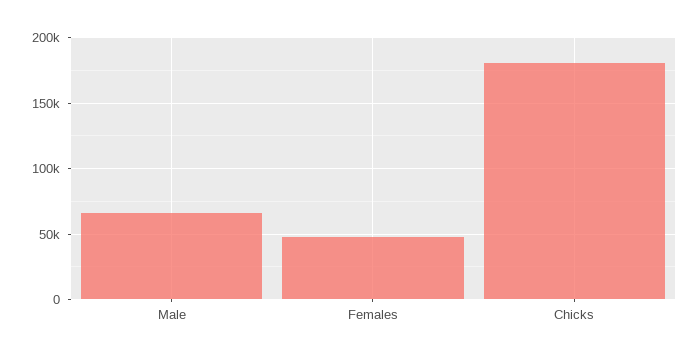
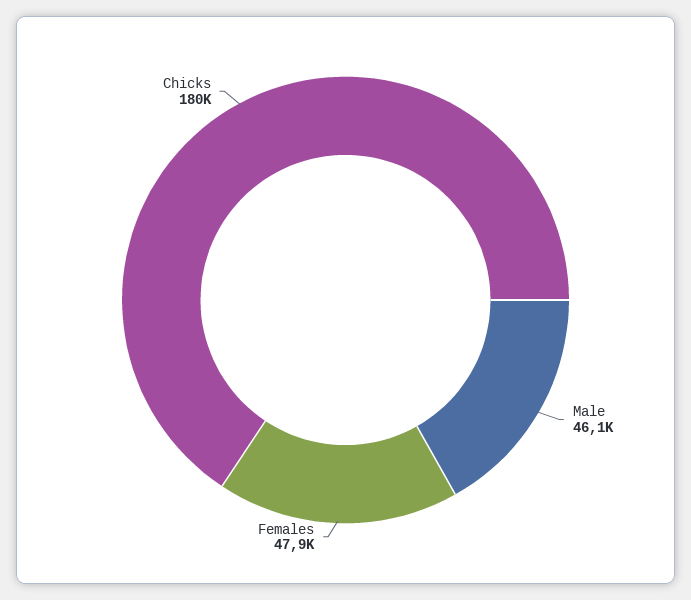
Male: 65000 -> 46100

